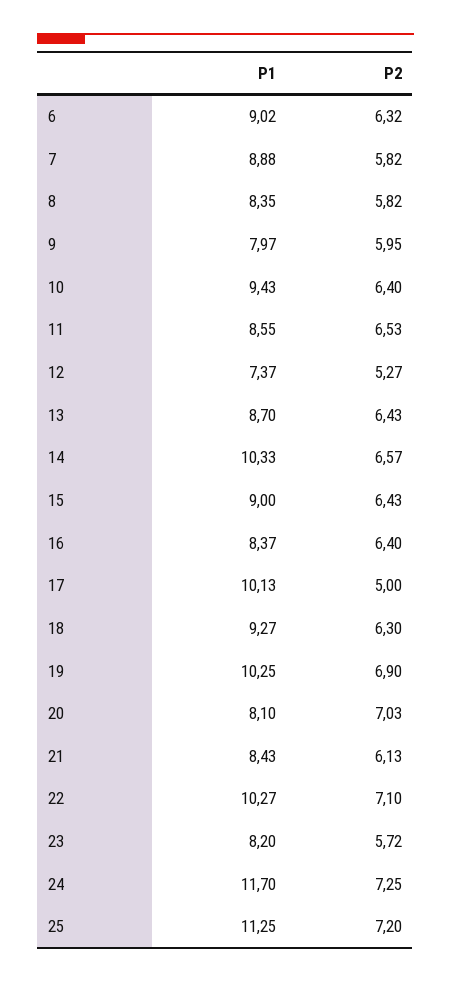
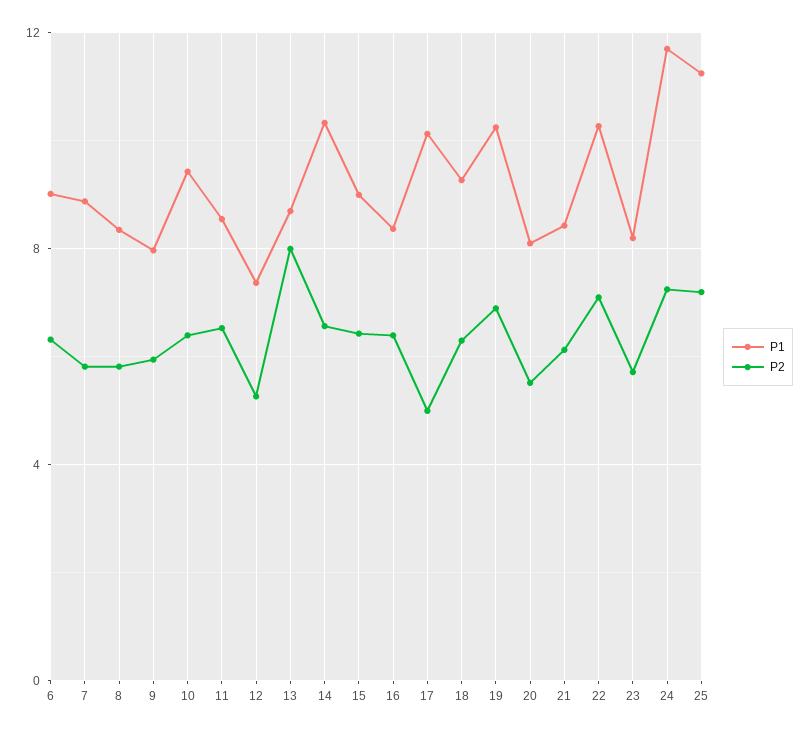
P2, 13: 6.43 -> 8
P2, 20: 7.03 -> 5.5

